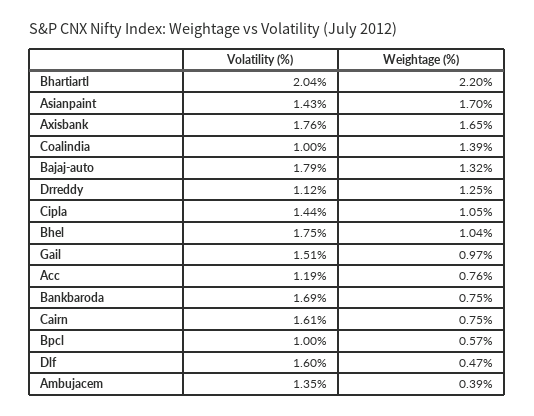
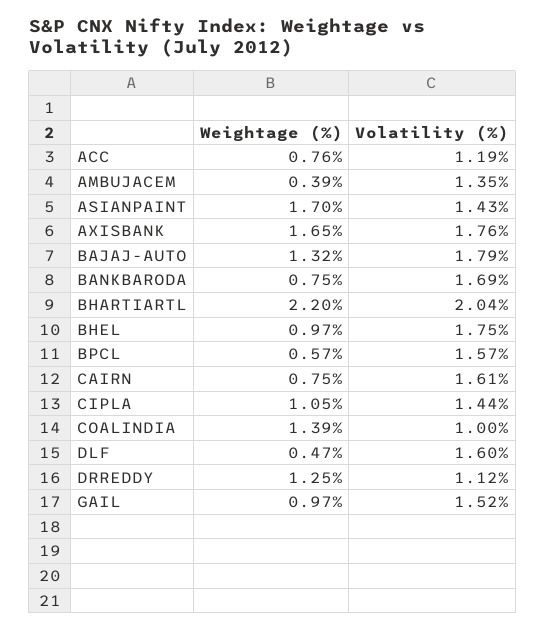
Weightage (%), Bhel: 1.04 -> 0.97
Volatility (%), Gail: 1.51 -> 1.52
Volatility (%), Bpcl: 1 -> 1.57

